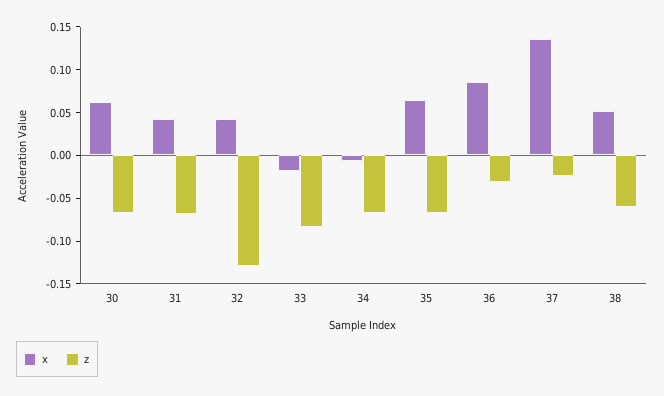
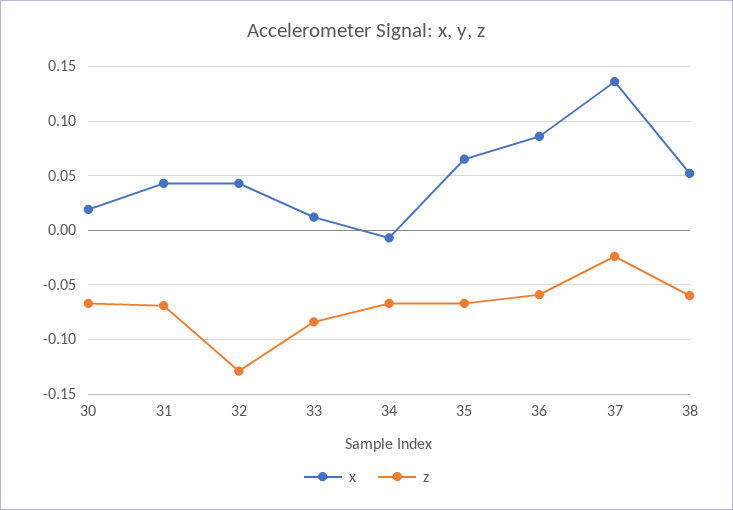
x, 30: 0.06 -> 0.02
x, 33: -0.02 -> 0.01
z, 36: -0.03 -> -0.06

